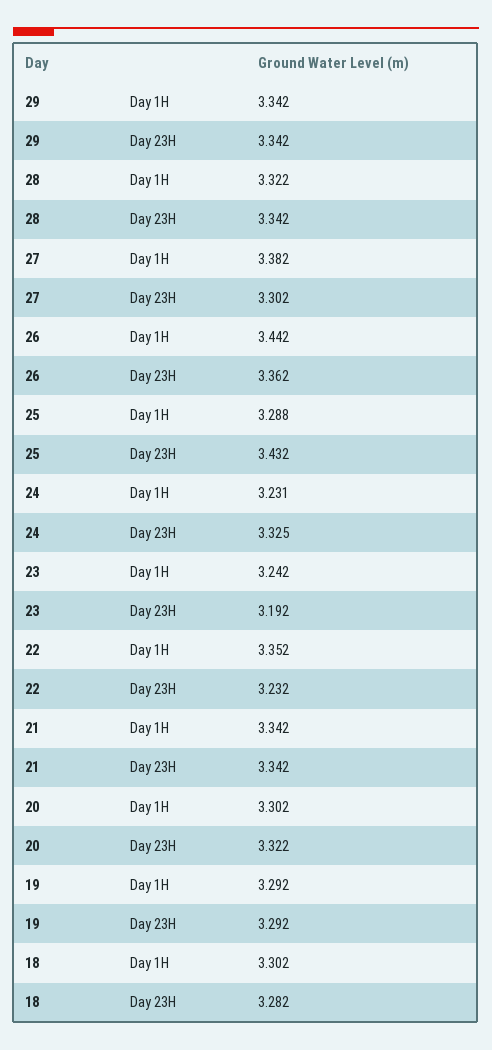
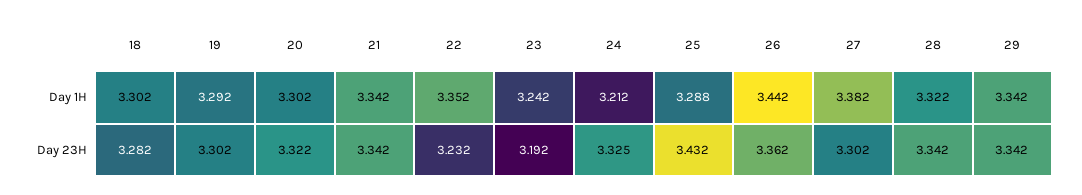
24, Day 1H: 3.231 -> 3.212
19, Day 23H: 3.292 -> 3.302

